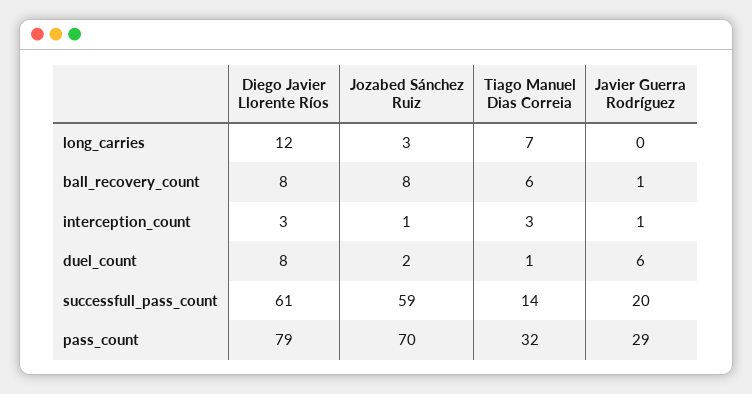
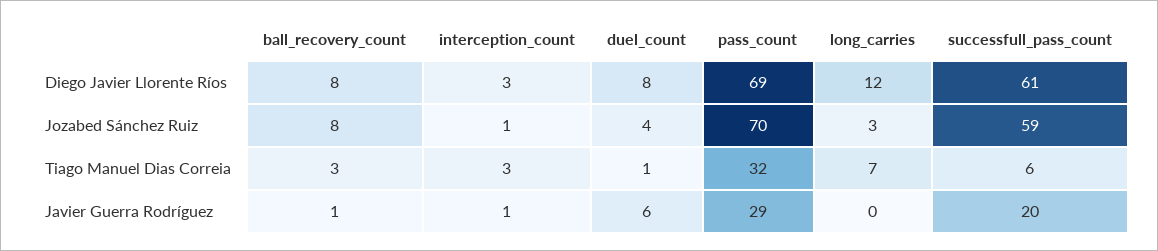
Tiago Manuel Dias Correia, ball_recovery_count: 6 -> 3
Jozabed Sánchez Ruiz, duel_count: 2 -> 4
Tiago Manuel Dias Correia, successfull_pass_count: 14 -> 6
Diego Javier Llorente Ríos, pass_count: 79 -> 69

